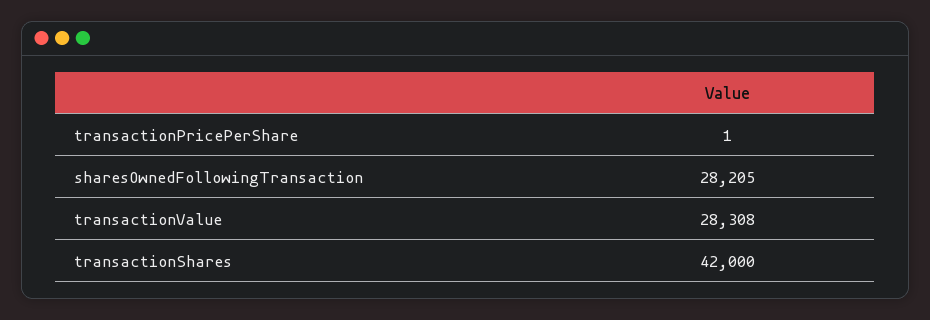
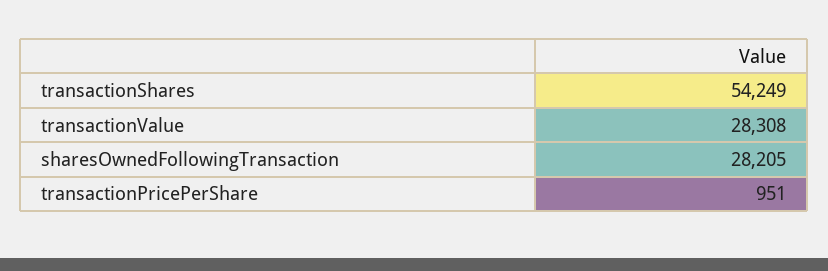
transactionPricePerShare: 1 -> 951
transactionShares: 42000 -> 54249

